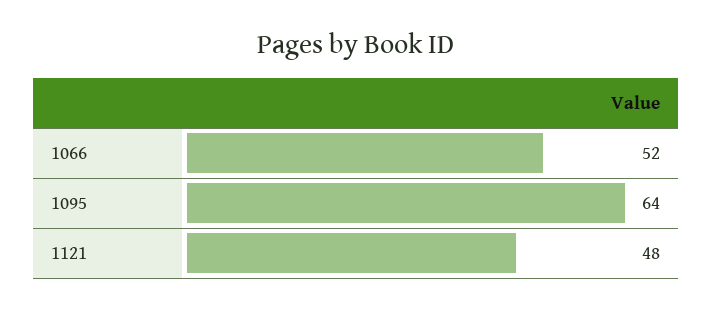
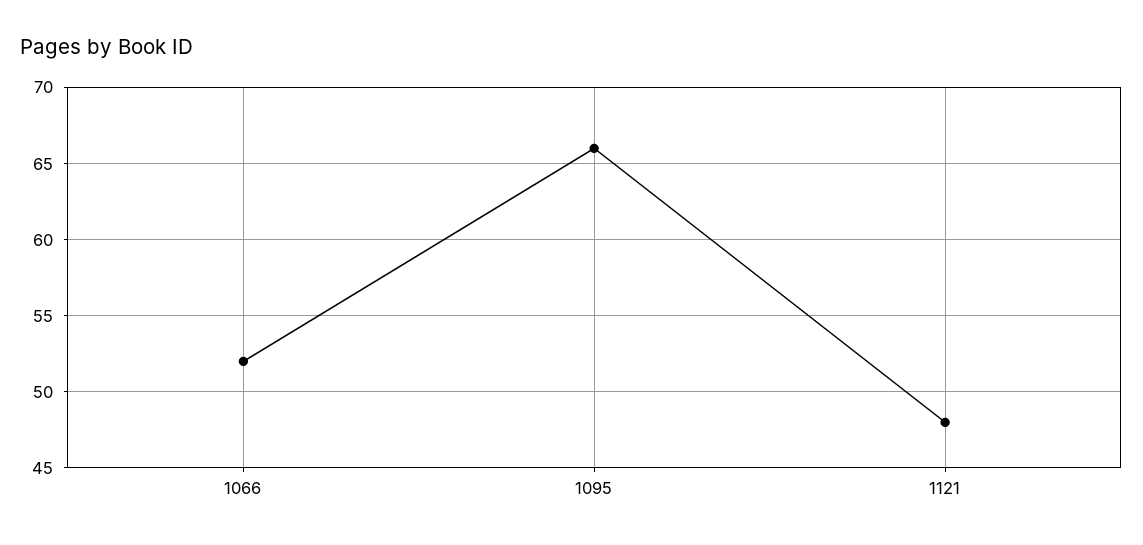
1095: 64 -> 66

